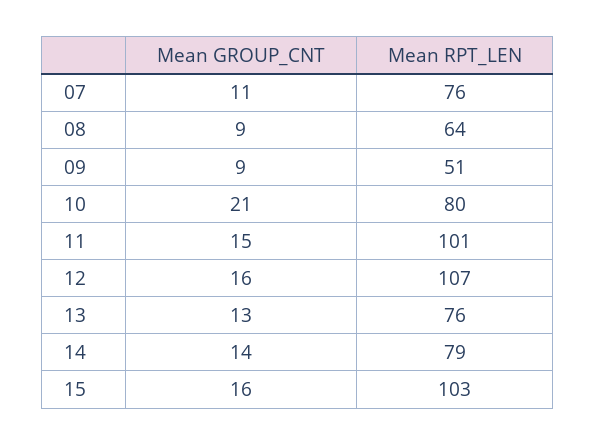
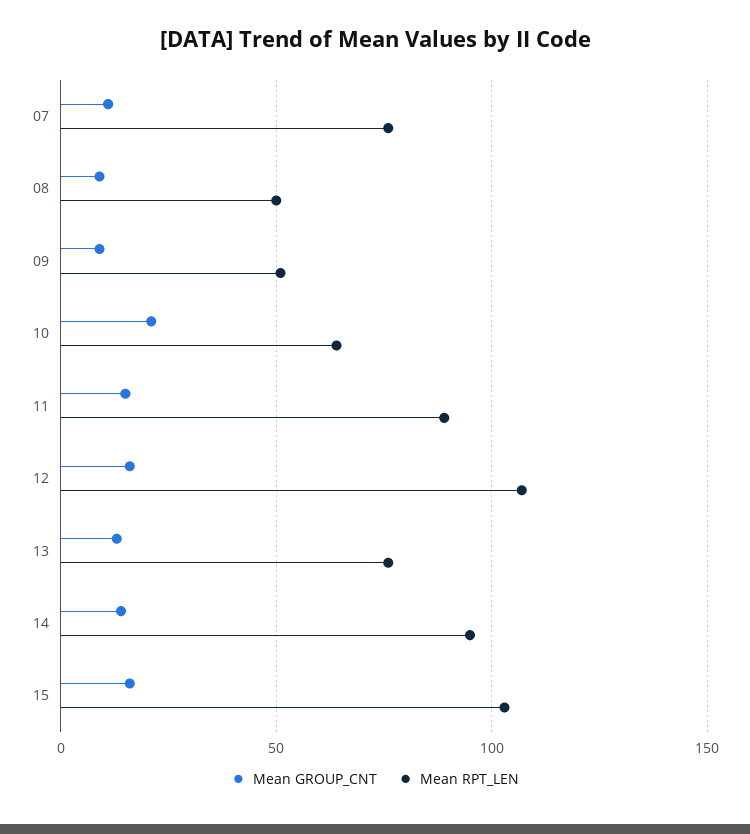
Mean RPT_LEN, 08: 64 -> 50
Mean RPT_LEN, 10: 80 -> 65
Mean RPT_LEN, 11: 101 -> 90
Mean RPT_LEN, 14: 79 -> 95

